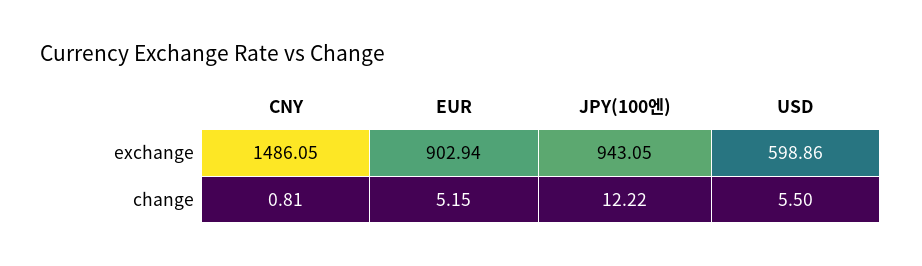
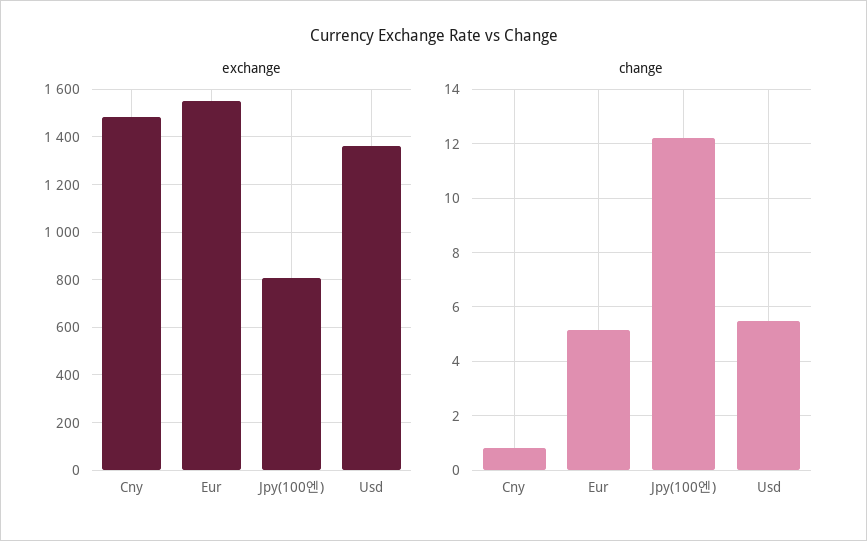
exchange, EUR: 902.94 -> 1550
exchange, JPY(100엔): 943.05 -> 800
exchange, USD: 598.86 -> 1350

